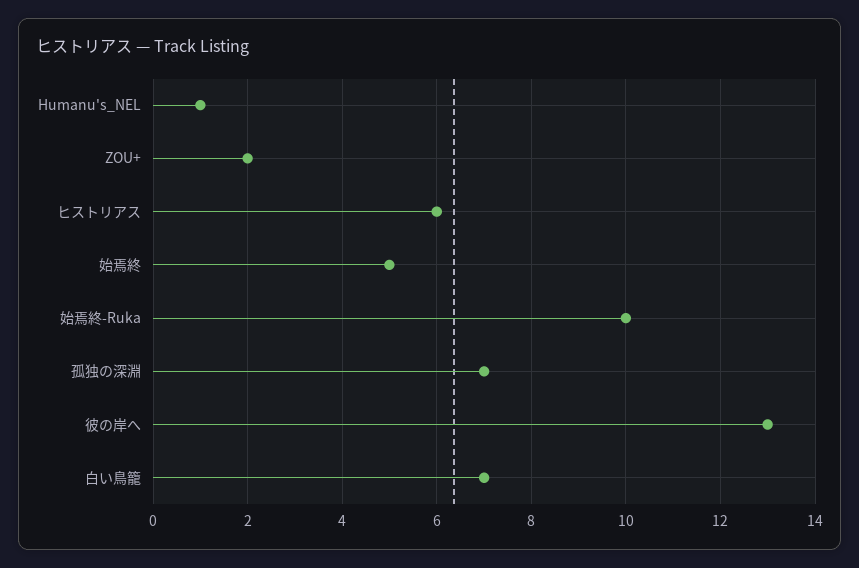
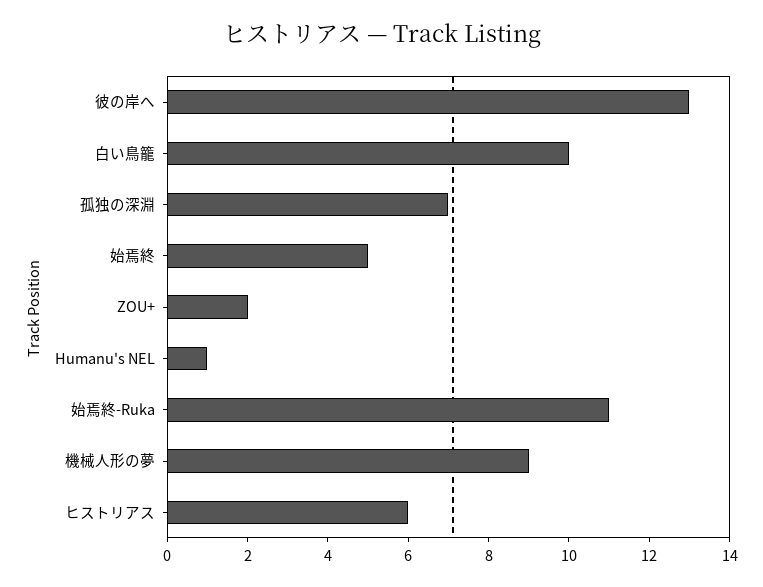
始焉終-Ruka: 10 -> 11
白い鳥籠: 7 -> 10
機械人形の夢: none -> 9

